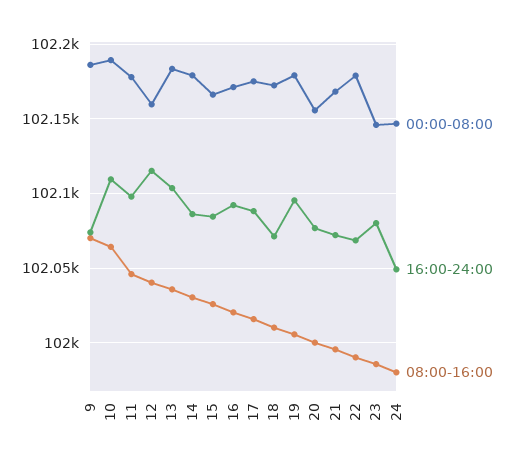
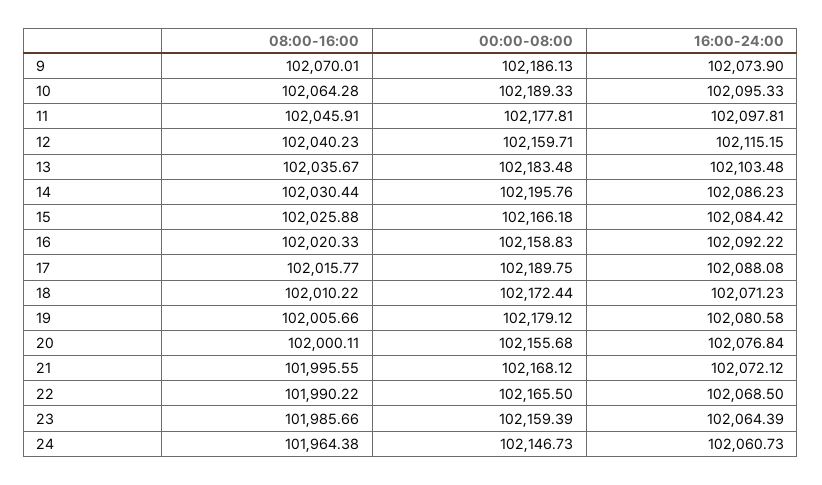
16:00-24:00, 10: 102110 -> 102095.33
00:00-08:00, 14: 102180 -> 102195.76
00:00-08:00, 16: 102170 -> 102158.83
00:00-08:00, 17: 102175 -> 102189.75
16:00-24:00, 19: 102095 -> 102080.58
00:00-08:00, 22: 102180 -> 102165.5
00:00-08:00, 23: 102145 -> 102159.39
16:00-24:00, 23: 102080 -> 102064.39
16:00-24:00, 24: 102050 -> 102060.73
08:00-16:00, 24: 101980 -> 101964.38

